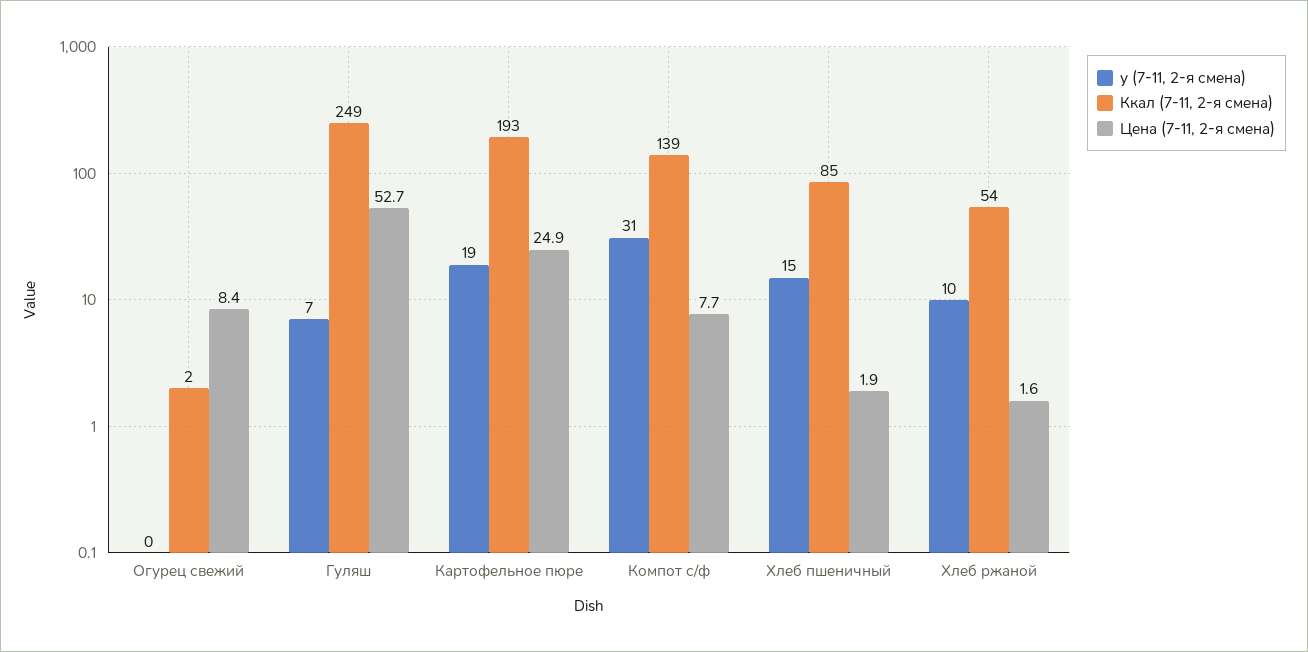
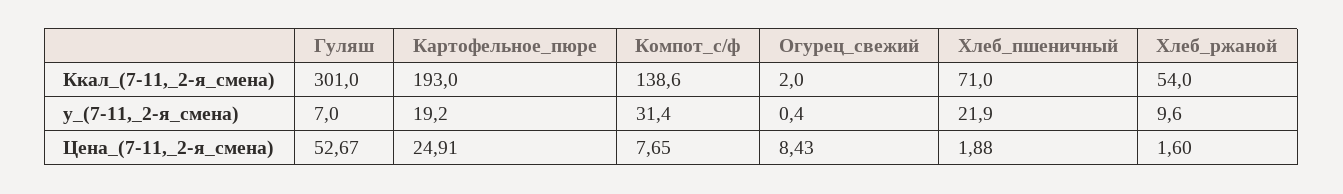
Ккал (7-11, 2-я смена), Гуляш: 249 -> 301
у (7-11, 2-я смена), Хлеб пшеничный: 15 -> 21.9
Ккал (7-11, 2-я смена), Хлеб пшеничный: 85 -> 71

